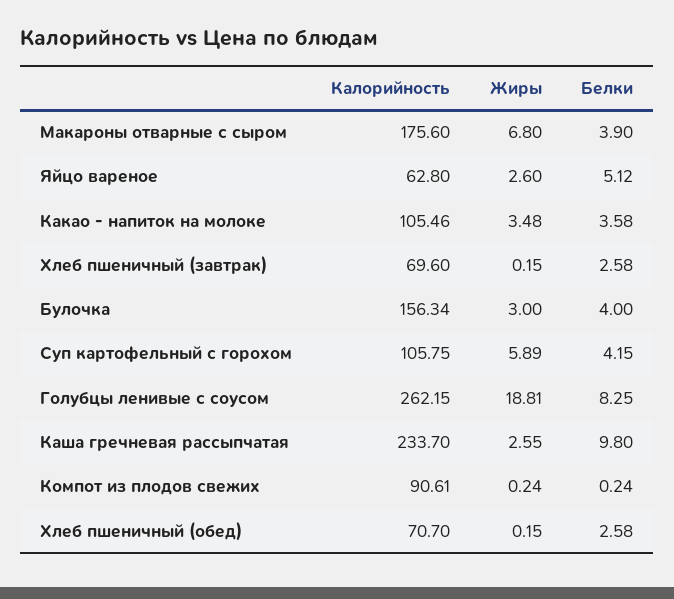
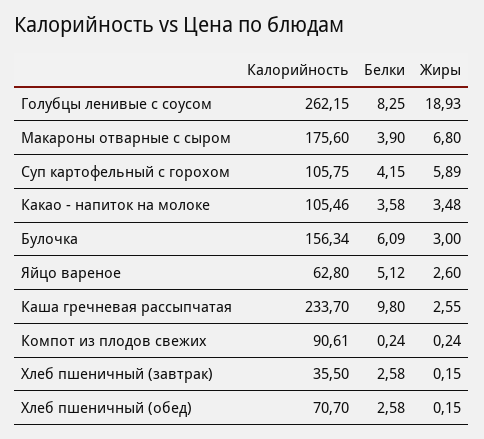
Калорийность, Хлеб пшеничный (завтрак): 69.6 -> 35.5
Белки, Булочка: 4 -> 6.09
Жиры, Голубцы ленивые с соусом: 18.81 -> 18.93

